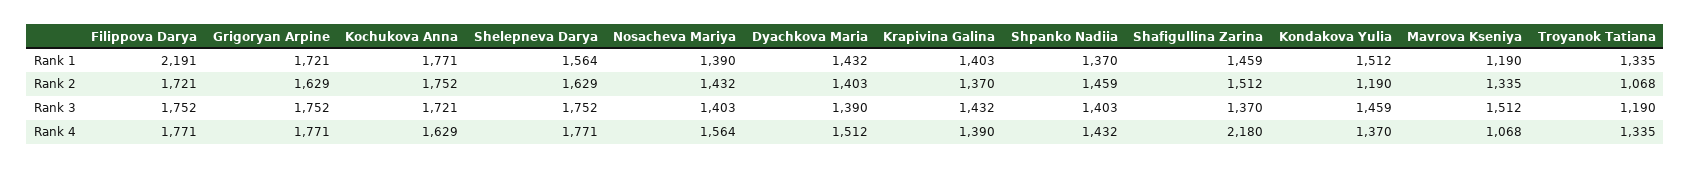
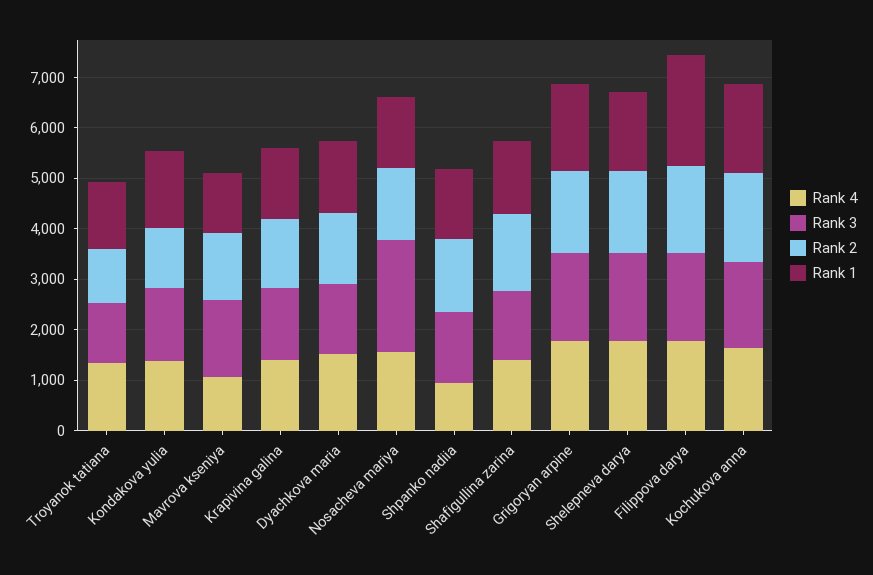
Rank 3, Nosacheva Mariya: 1403 -> 2200
Rank 4, Shpanko Nadiia: 1432 -> 1000
Rank 4, Shafigullina Zarina: 2180 -> 1400

